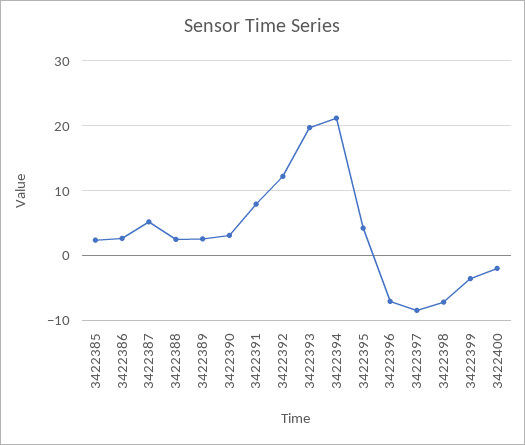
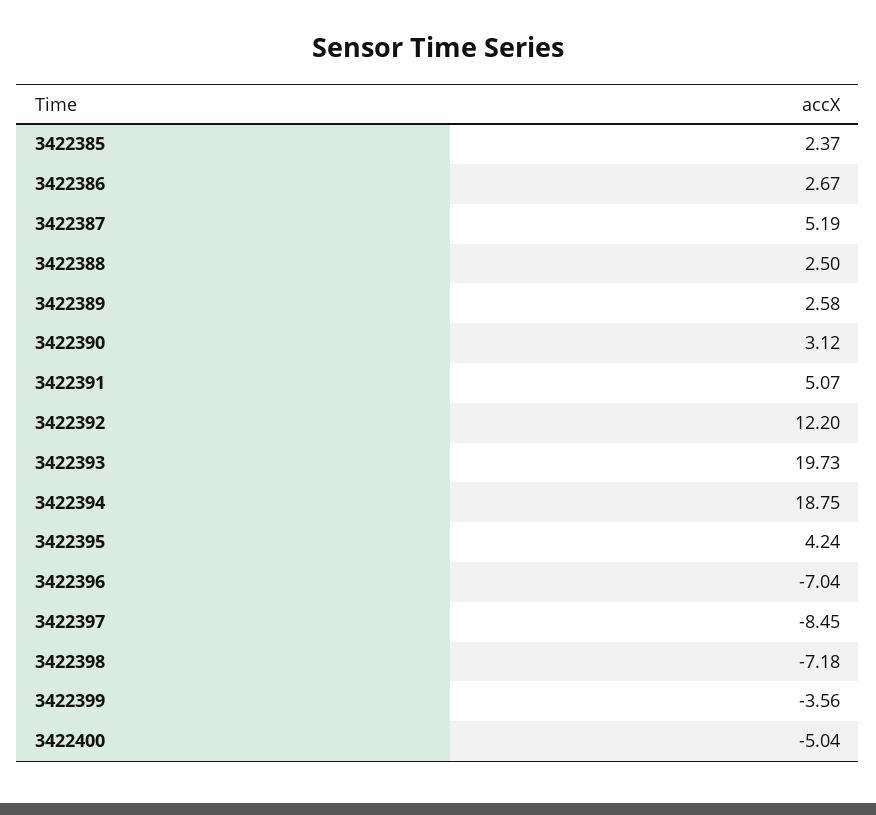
3422391: 8 -> 5.07
3422394: 21 -> 18.75
3422400: -2 -> -5.04

